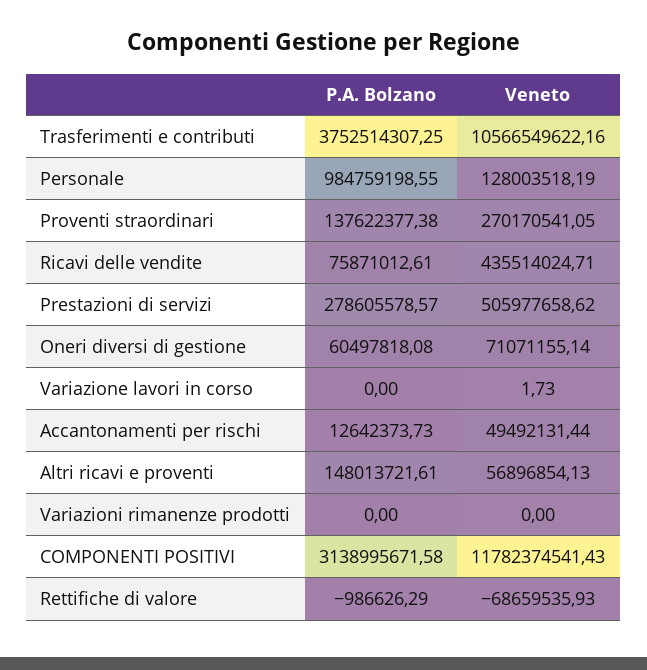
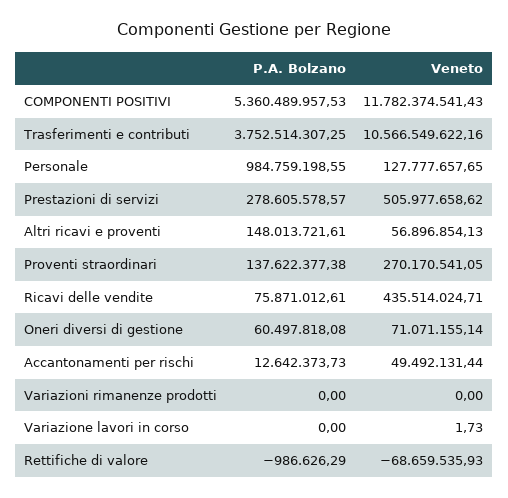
Veneto, Personale: 128003518.19 -> 127777657.65
P.A. Bolzano, COMPONENTI POSITIVI: 3138995671.58 -> 5360489957.53

